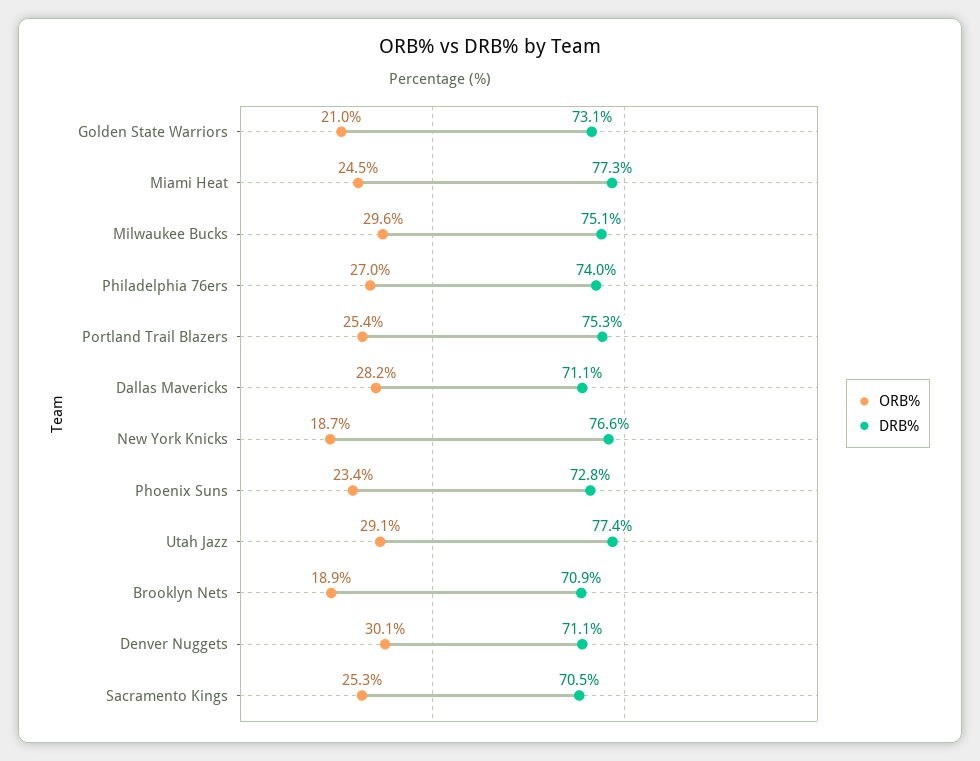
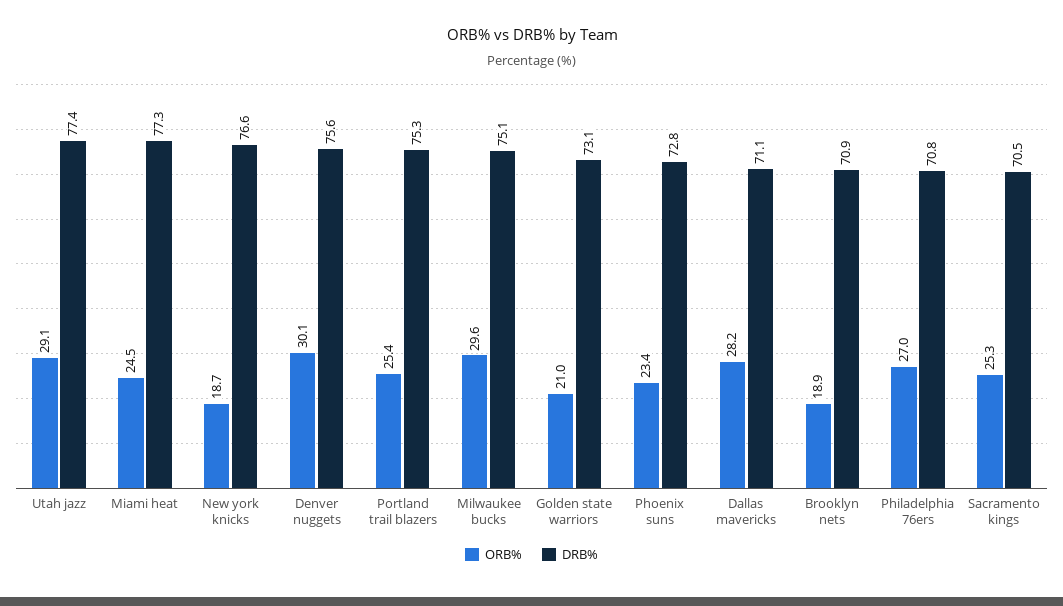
DRB%, Philadelphia 76ers: 74 -> 70.8
DRB%, Denver Nuggets: 71.1 -> 75.6

